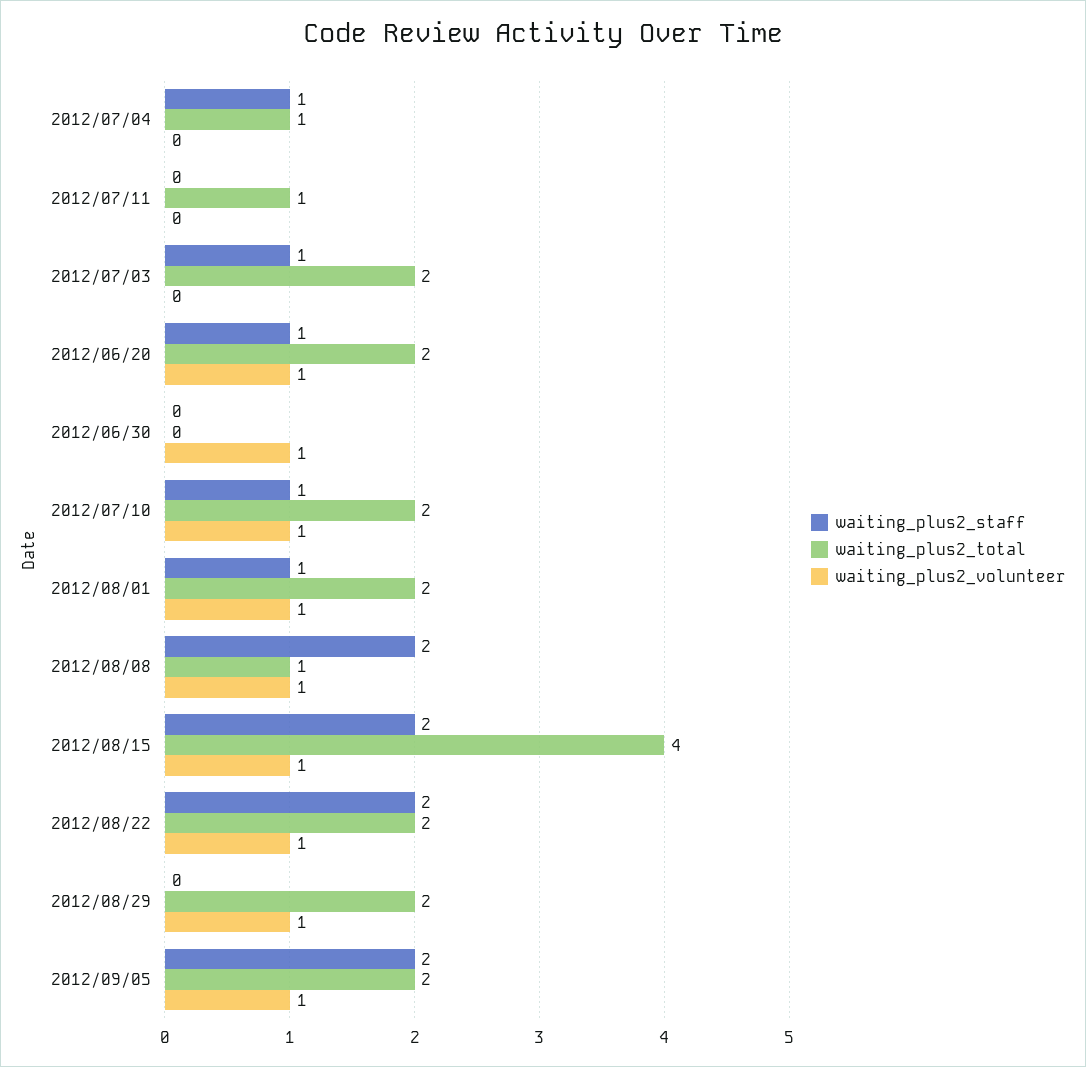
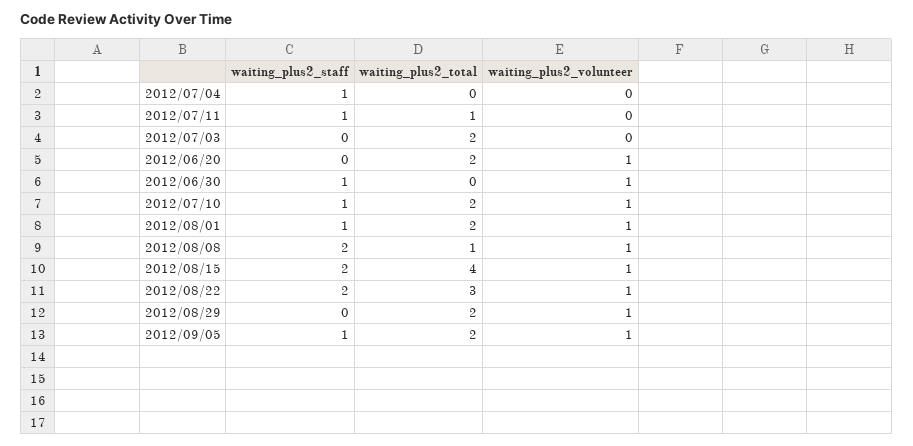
waiting_plus2_total, 2012/07/04: 1 -> 0
waiting_plus2_staff, 2012/07/11: 0 -> 1
waiting_plus2_staff, 2012/07/03: 1 -> 0
waiting_plus2_staff, 2012/06/20: 1 -> 0
waiting_plus2_staff, 2012/06/30: 0 -> 1
waiting_plus2_total, 2012/08/22: 2 -> 3
waiting_plus2_staff, 2012/09/05: 2 -> 1

